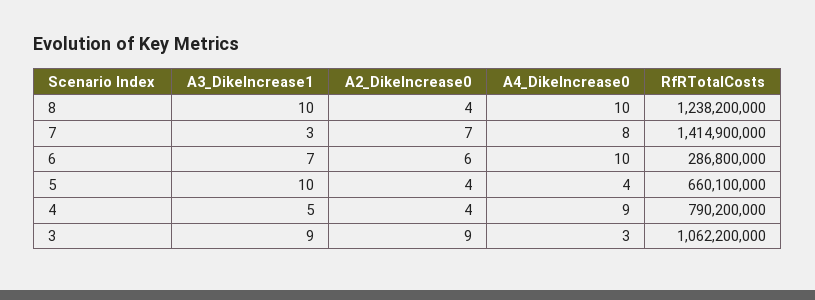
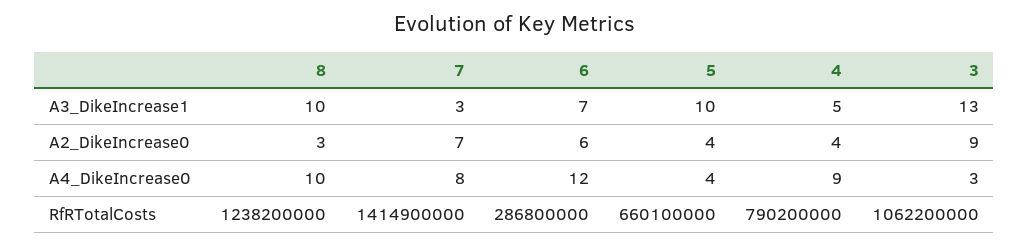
A2_DikeIncrease0, 8: 4 -> 3
A4_DikeIncrease0, 6: 10 -> 12
A3_DikeIncrease1, 3: 9 -> 13

